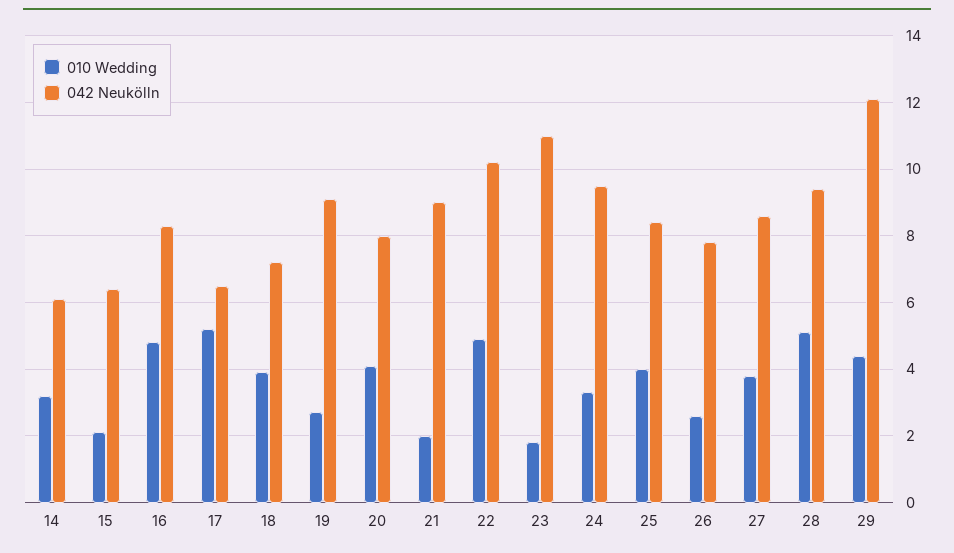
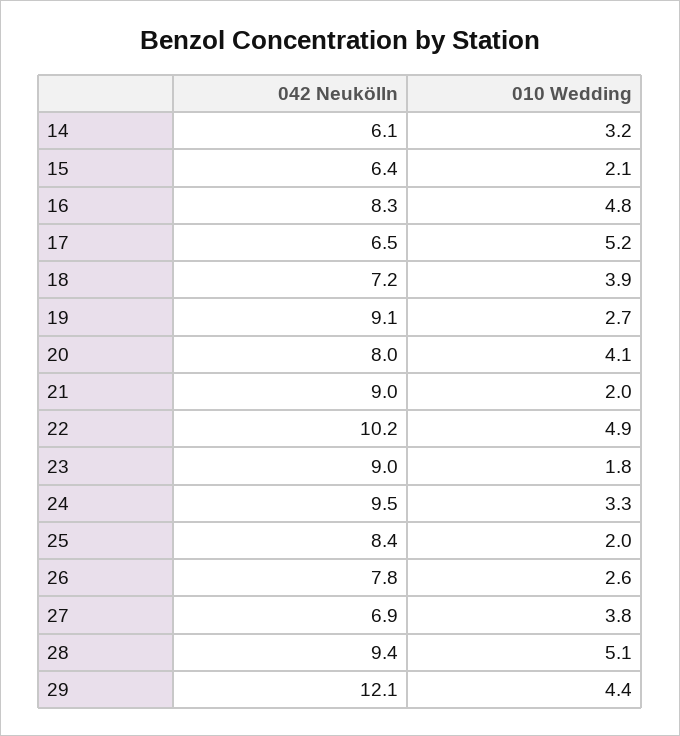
042 Neukölln, 23: 11 -> 9
010 Wedding, 25: 4 -> 2
042 Neukölln, 27: 8.5 -> 6.9

